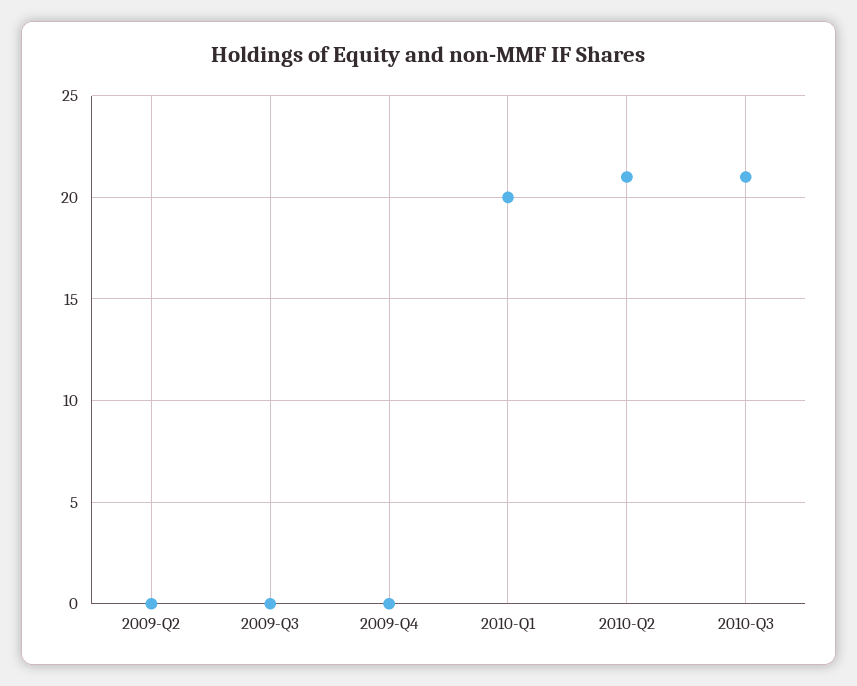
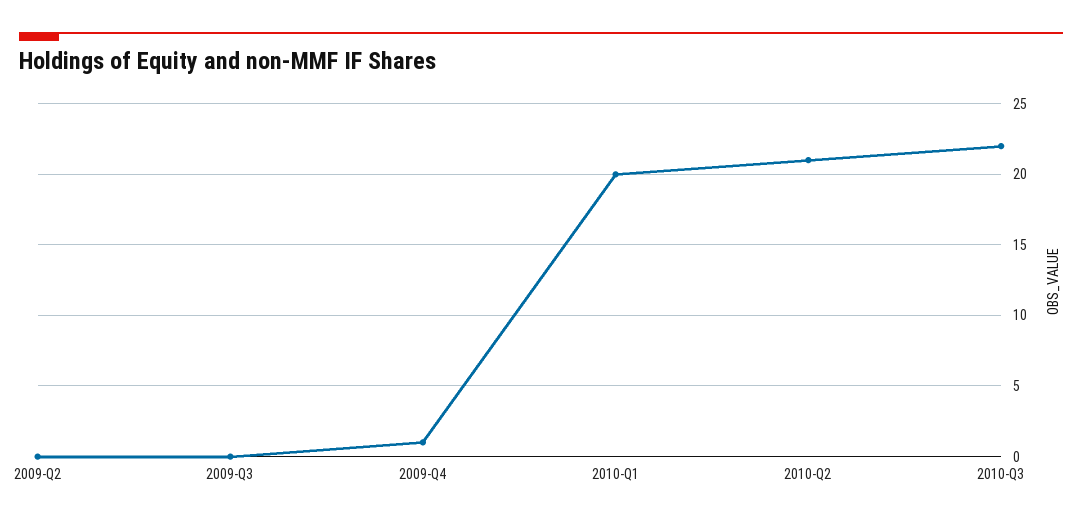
2009-Q4: 0 -> 1
2010-Q3: 21 -> 22

